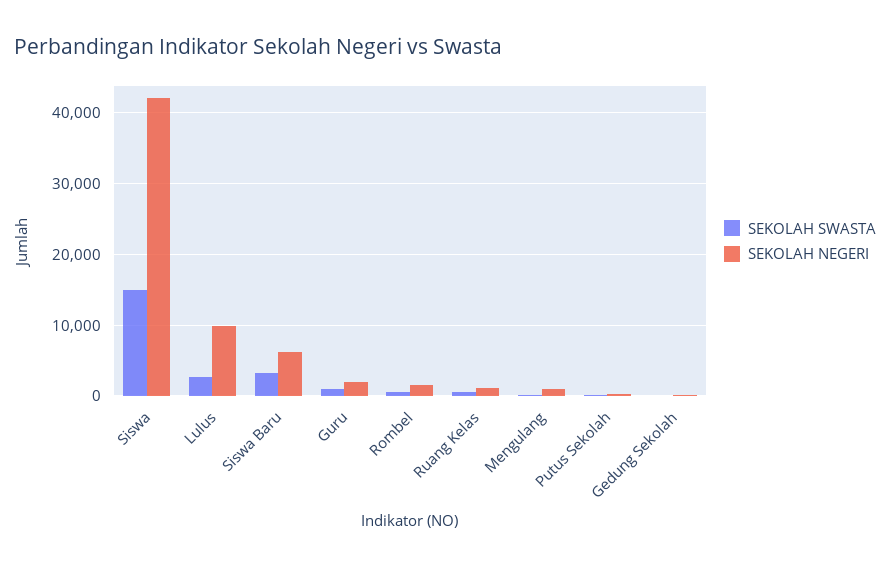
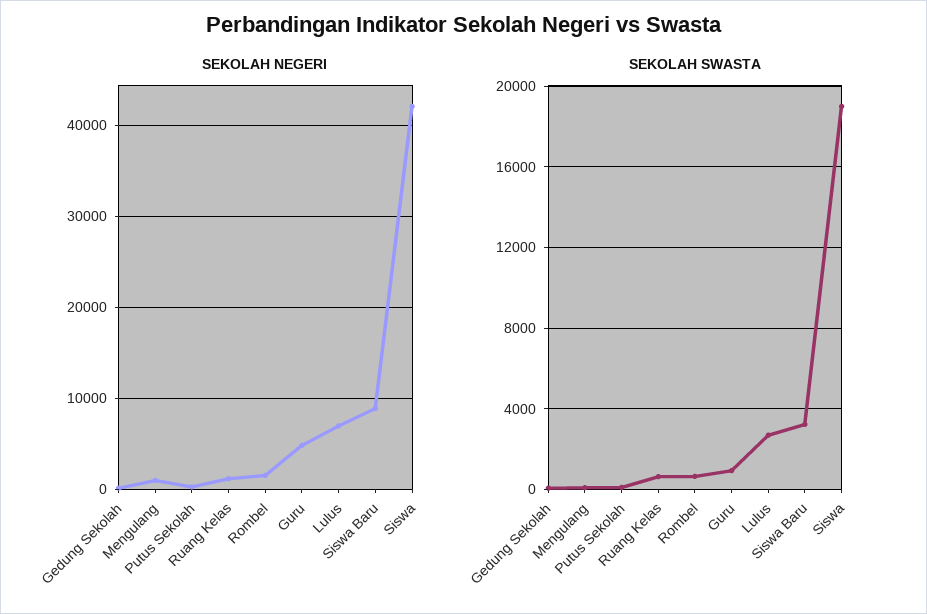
SEKOLAH SWASTA, Siswa: 15000 -> 19000
SEKOLAH NEGERI, Lulus: 10000 -> 7000
SEKOLAH NEGERI, Siswa Baru: 6000 -> 9000
SEKOLAH NEGERI, Guru: 2000 -> 5000

